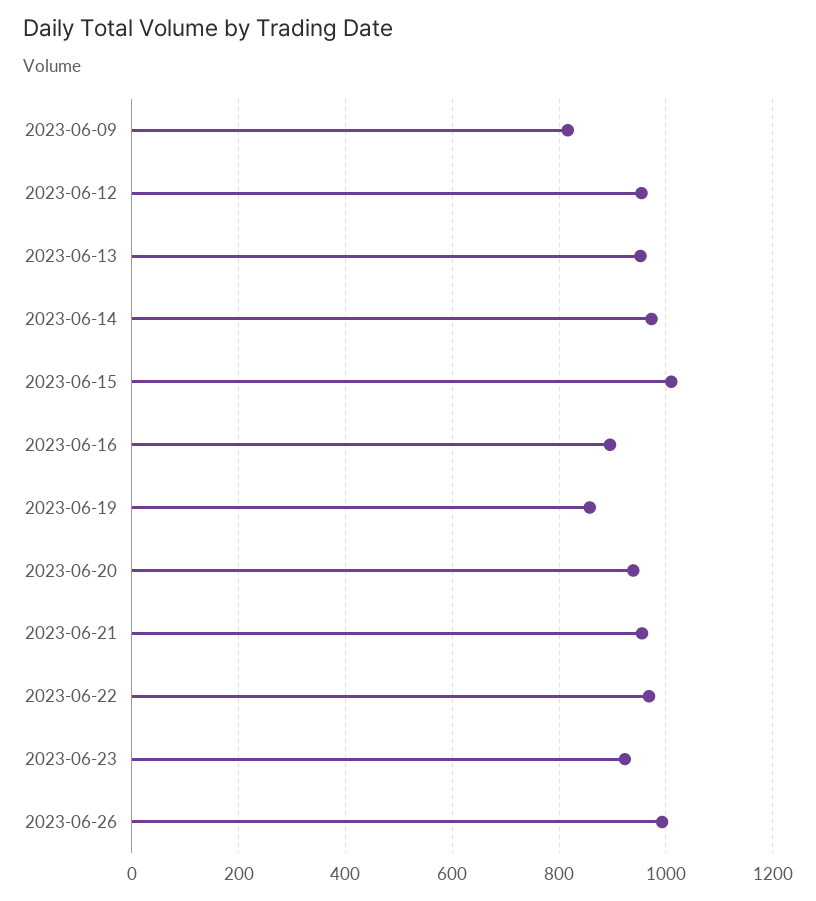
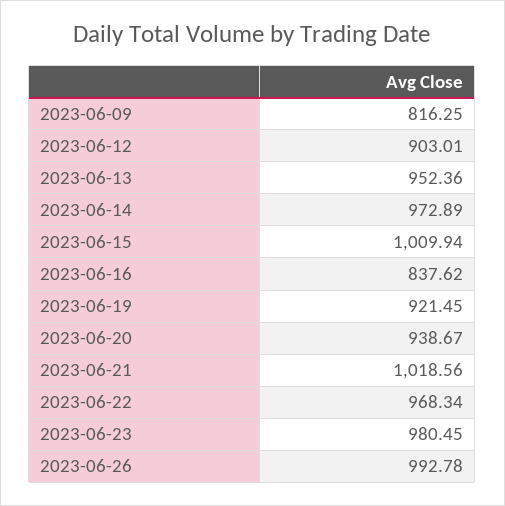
2023-06-12: 960 -> 903.01
2023-06-16: 900 -> 837.62
2023-06-19: 860 -> 921.45
2023-06-21: 960 -> 1018.56
2023-06-23: 920 -> 980.45

